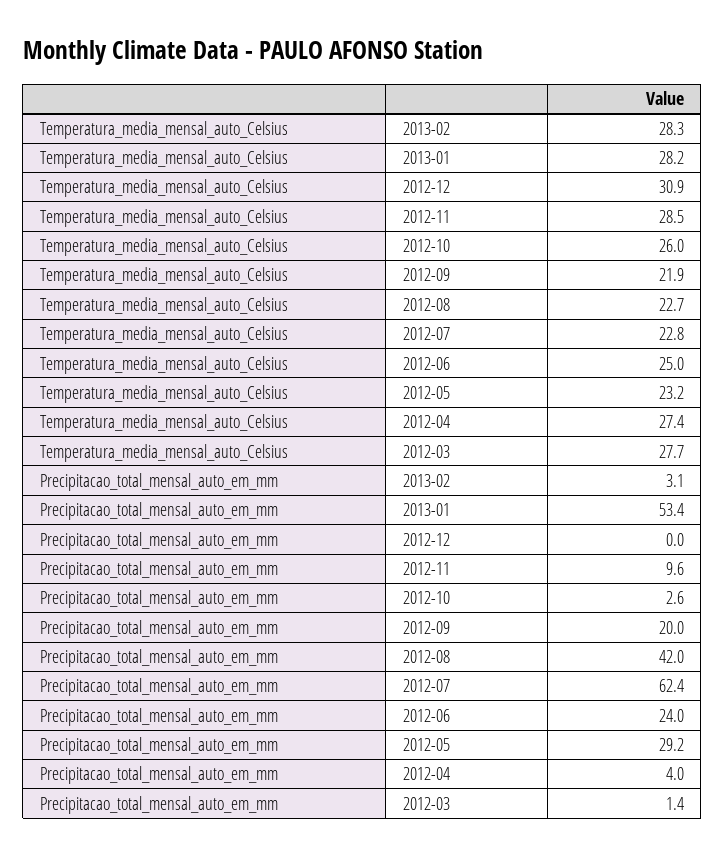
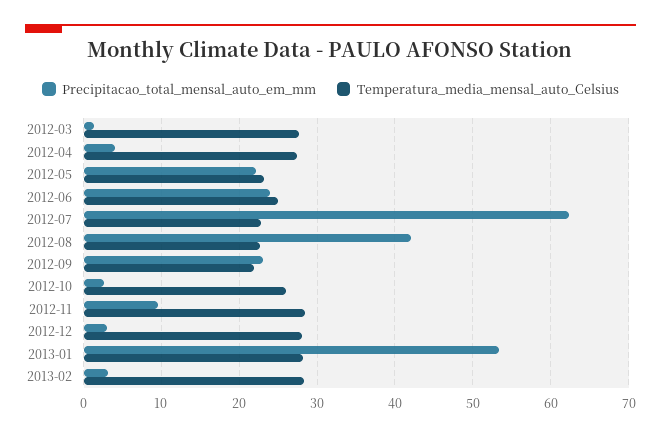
Temperatura_media_mensal_auto_Celsius, 2012-12: 30.9 -> 28
Precipitacao_total_mensal_auto_em_mm, 2012-12: 0 -> 3
Precipitacao_total_mensal_auto_em_mm, 2012-09: 20 -> 23
Precipitacao_total_mensal_auto_em_mm, 2012-05: 29.2 -> 22

